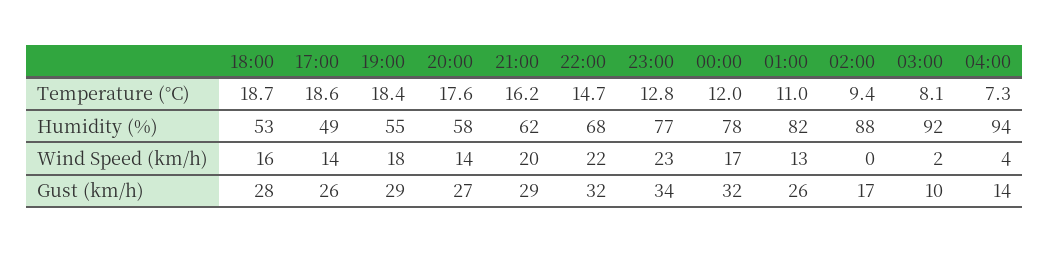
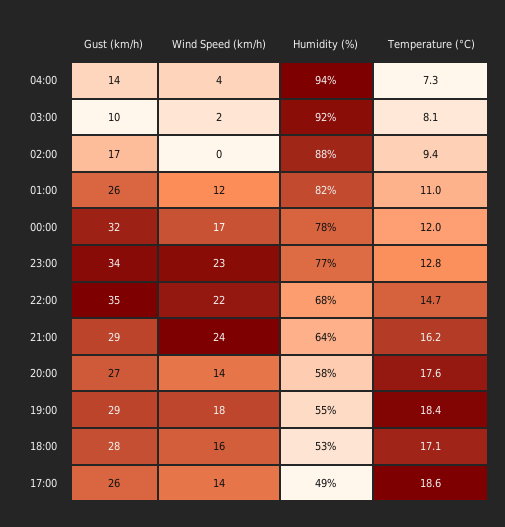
18:00, Temperature (°C): 18.7 -> 17.1
21:00, Humidity (%): 62 -> 64
21:00, Wind Speed (km/h): 20 -> 24
01:00, Wind Speed (km/h): 13 -> 12
22:00, Gust (km/h): 32 -> 35

